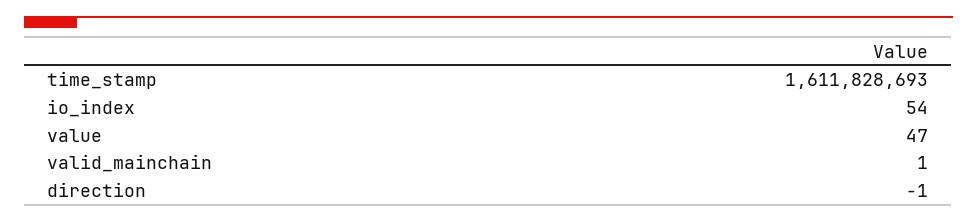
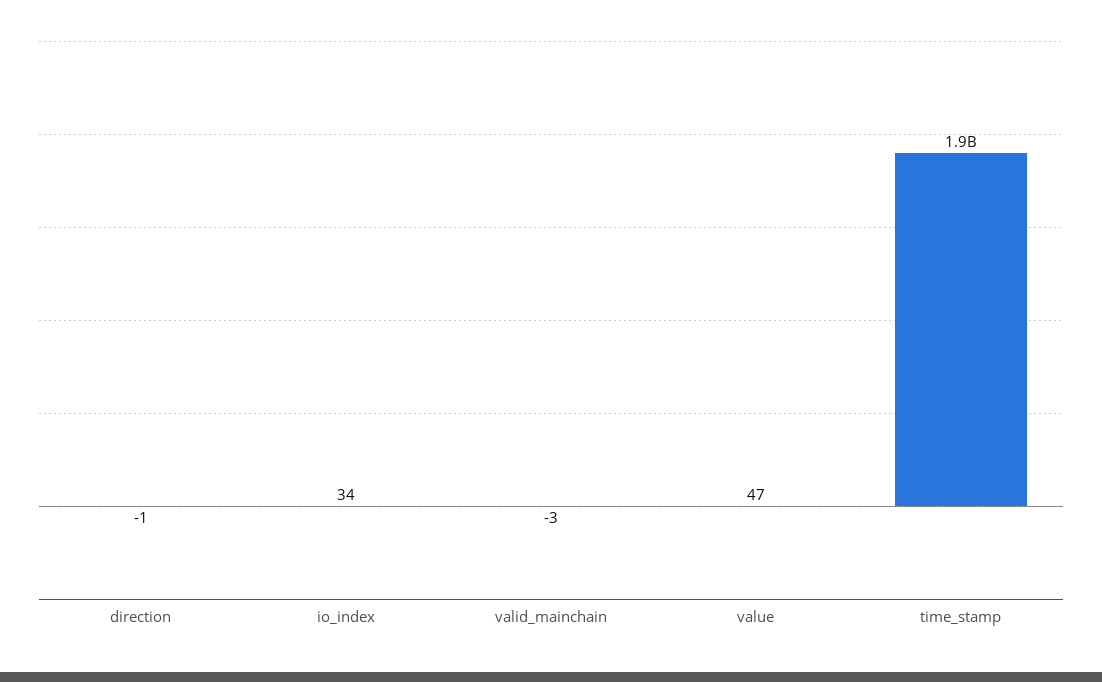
time_stamp: 1611828693 -> 1900000000
io_index: 54 -> 34
valid_mainchain: 1 -> -3

